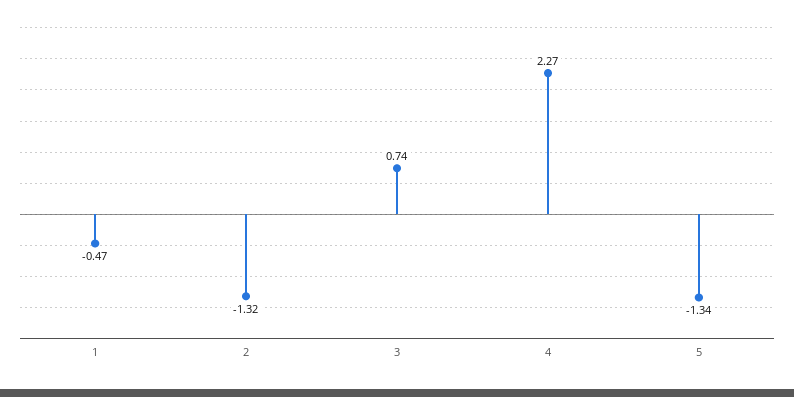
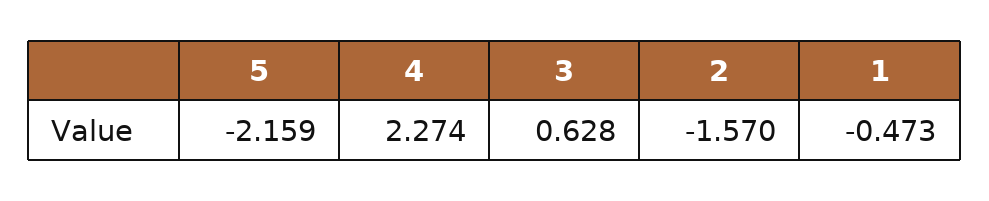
2: -1.32 -> -1.57
3: 0.74 -> 0.628
5: -1.34 -> -2.159

